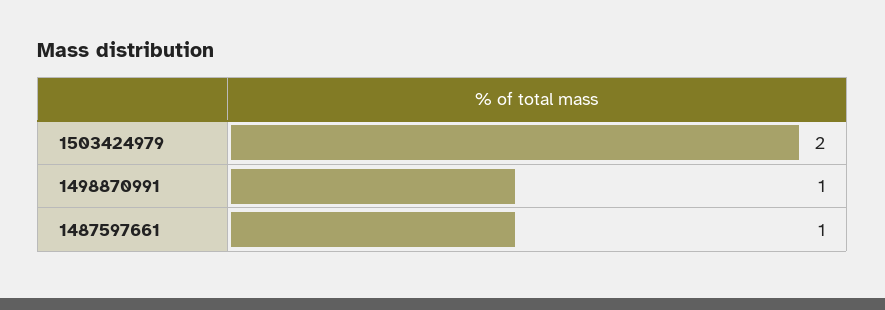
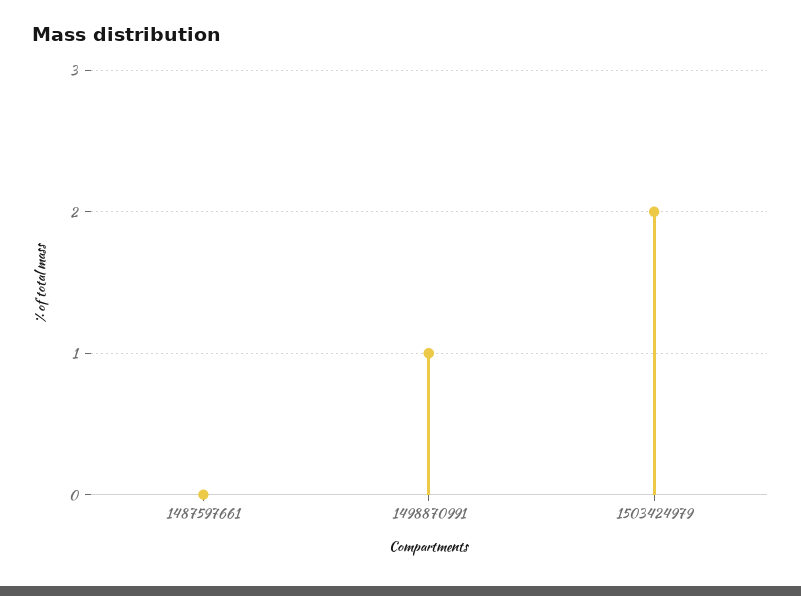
1487597661: 1 -> 0

